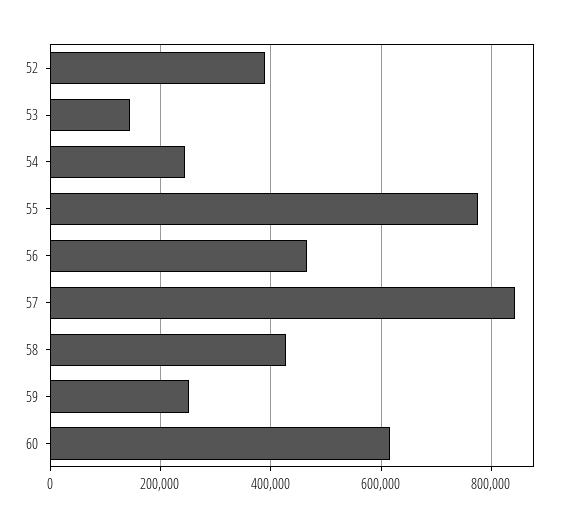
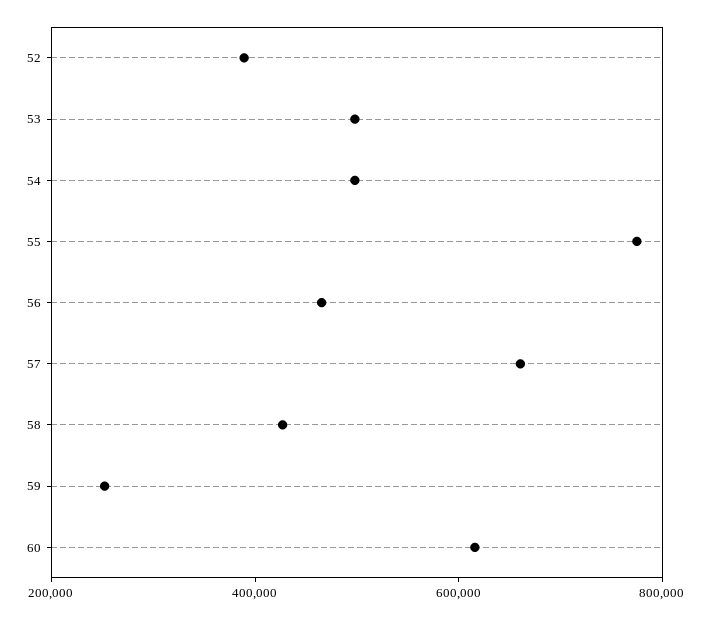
53: 140000 -> 500000
54: 240000 -> 500000
57: 840000 -> 650000

